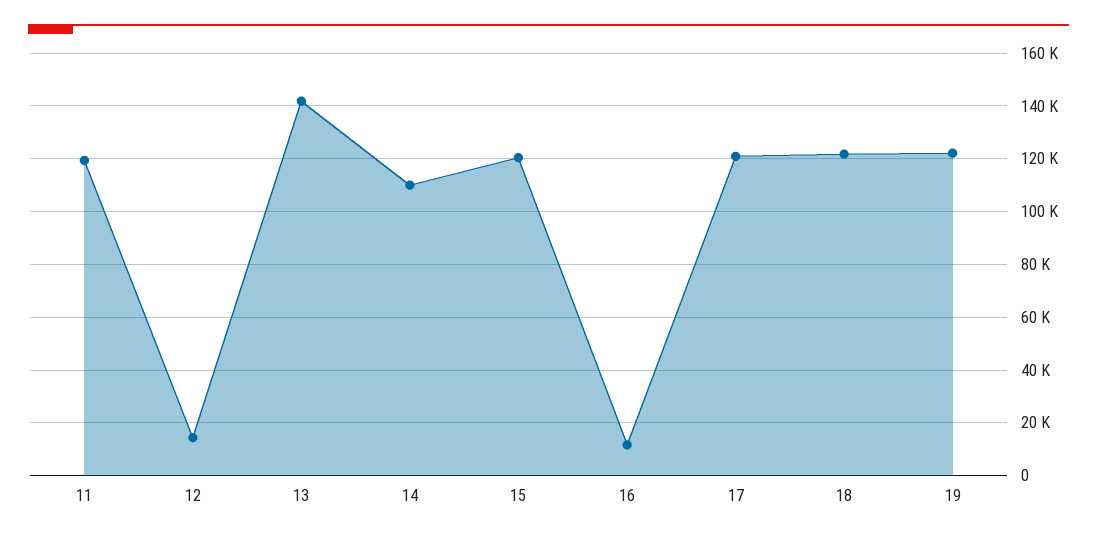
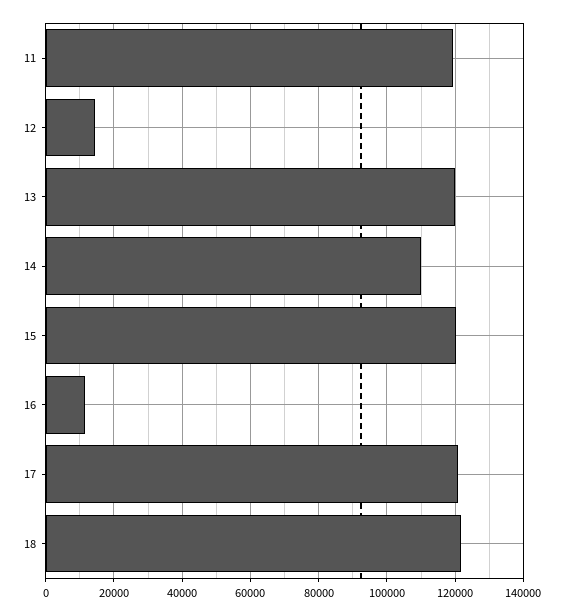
13: 142500 -> 120000
19: 122500 -> none

